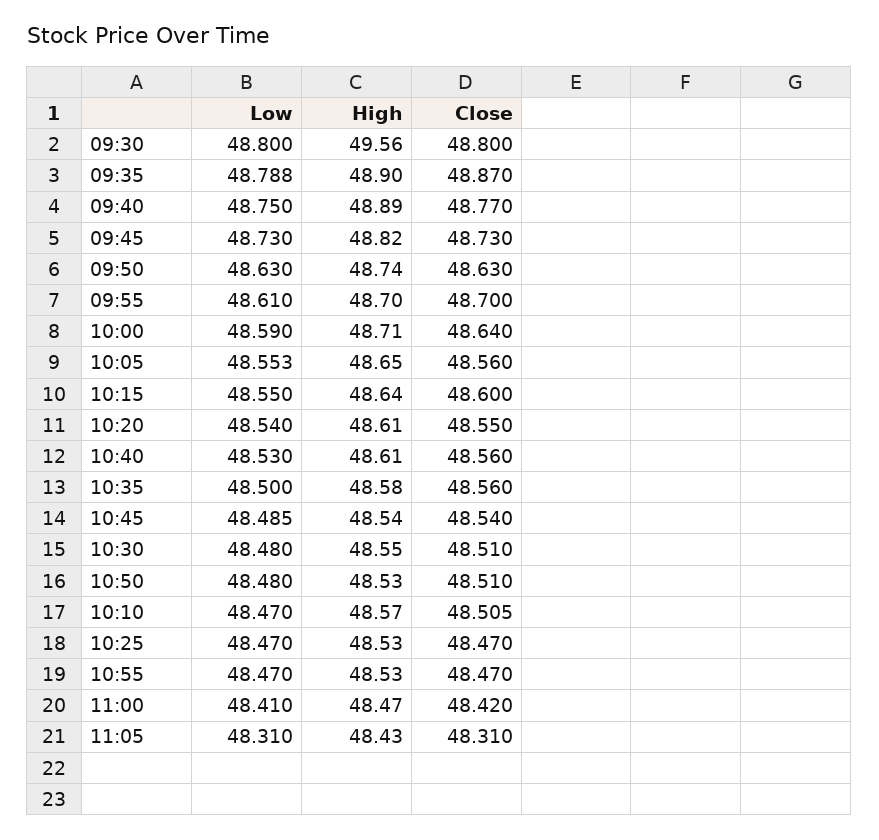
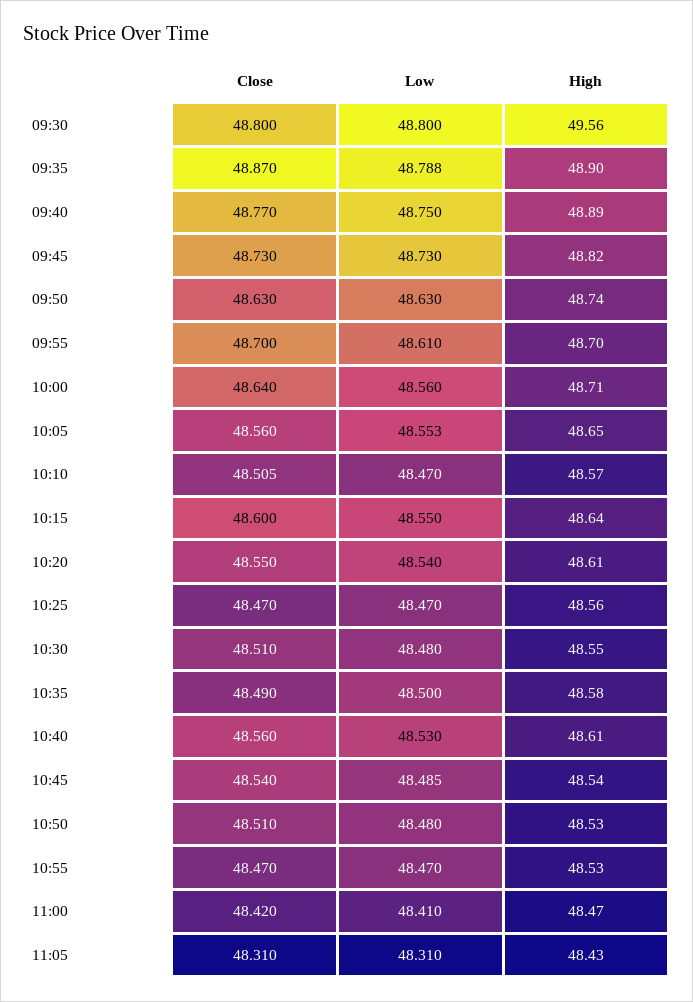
Low, 10:00: 48.59 -> 48.56
Close, 10:35: 48.56 -> 48.49
High, 10:25: 48.53 -> 48.56

